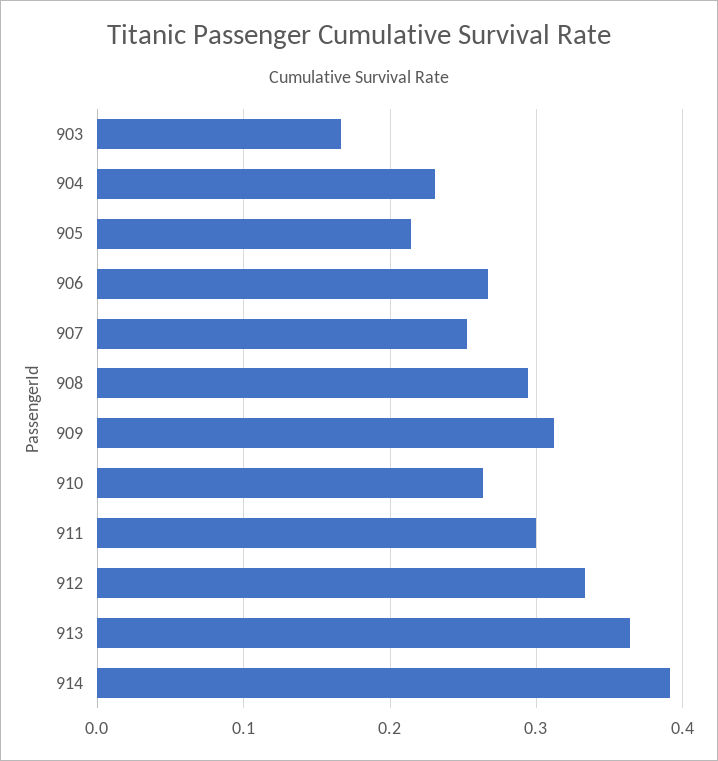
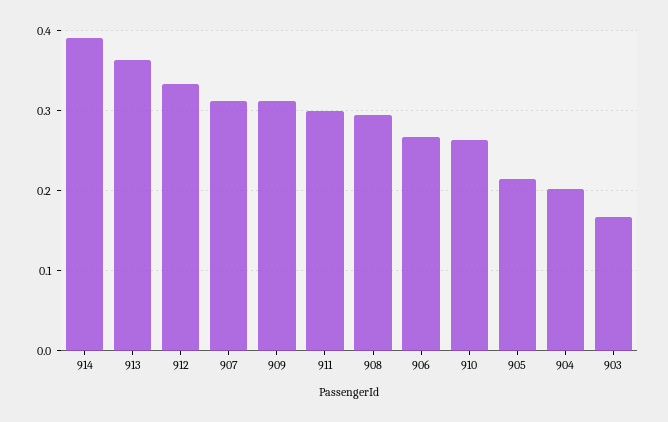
904: 0.23 -> 0.2
907: 0.25 -> 0.31

